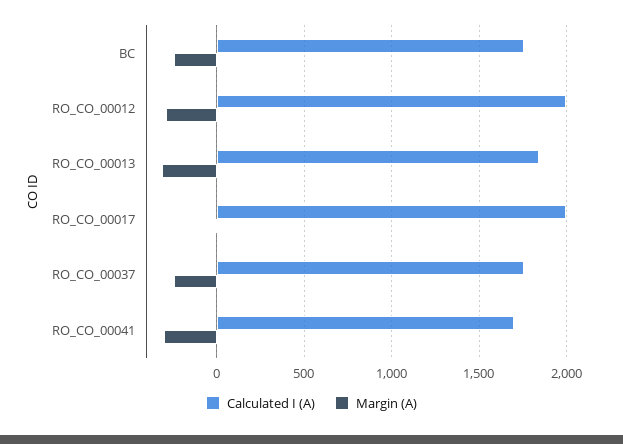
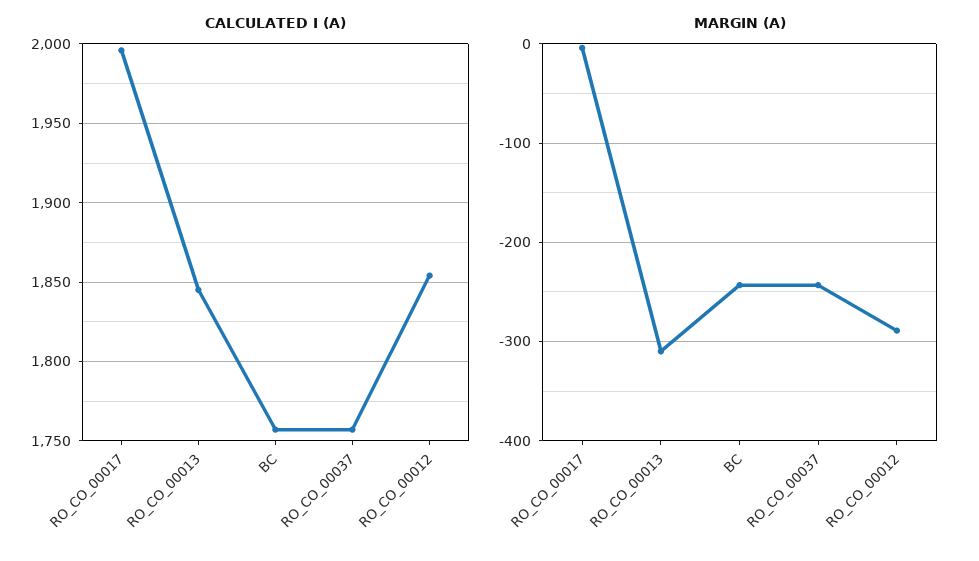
Calculated I (A), RO_CO_00012: 2000 -> 1855
Calculated I (A), RO_CO_00041: 1700 -> none
Margin (A), RO_CO_00041: -300 -> none

